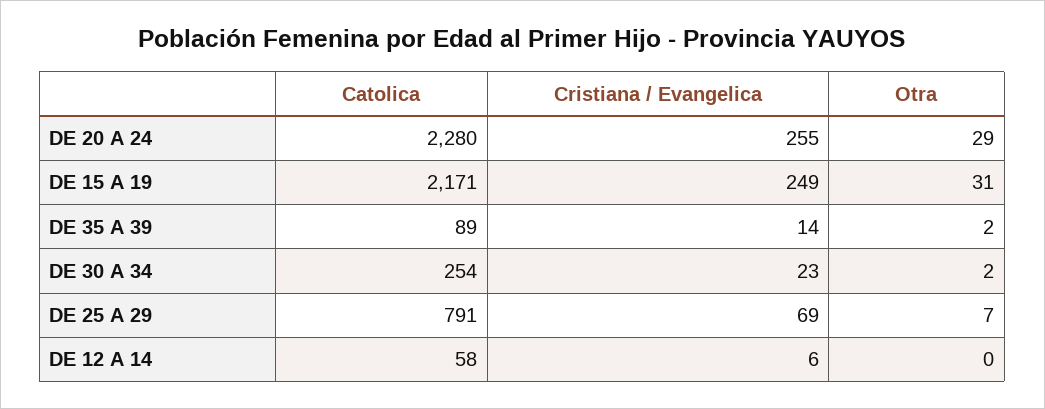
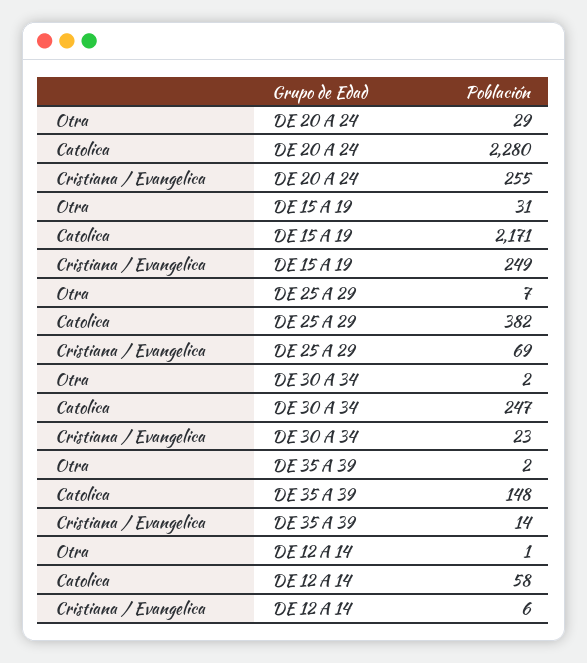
Catolica, DE 35 A 39: 89 -> 148
Catolica, DE 30 A 34: 254 -> 247
Catolica, DE 25 A 29: 791 -> 382
Otra, DE 12 A 14: 0 -> 1

